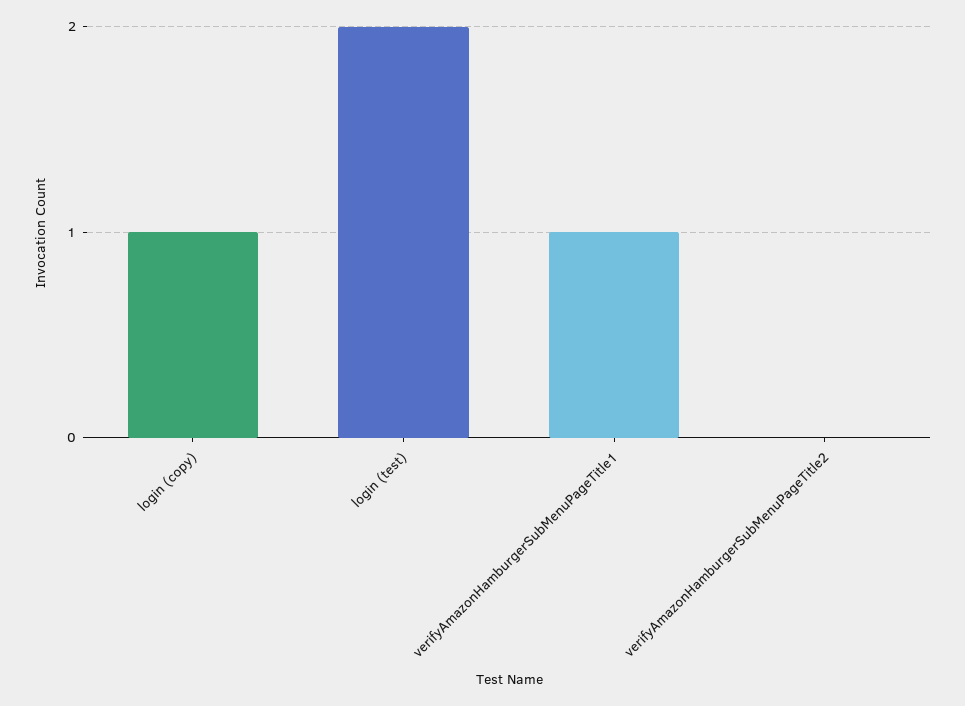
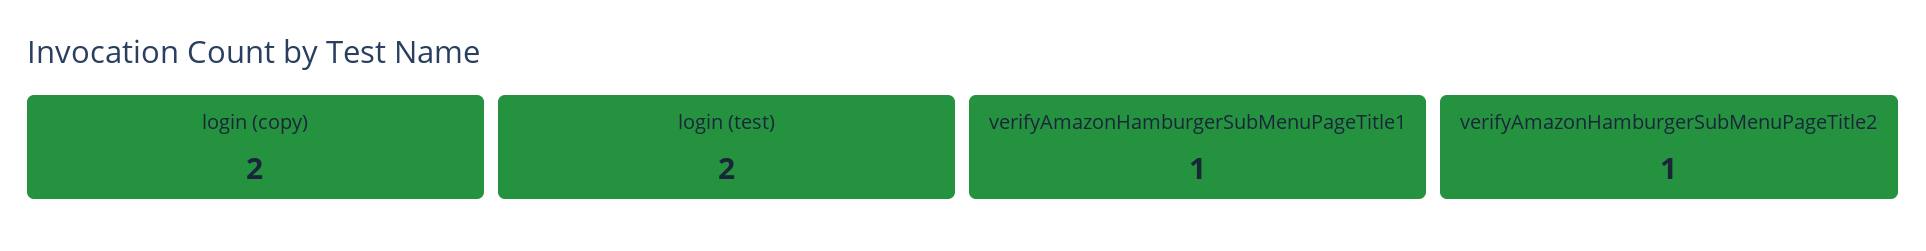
login (copy): 1 -> 2
verifyAmazonHamburgerSubMenuPageTitle2: 0 -> 1

